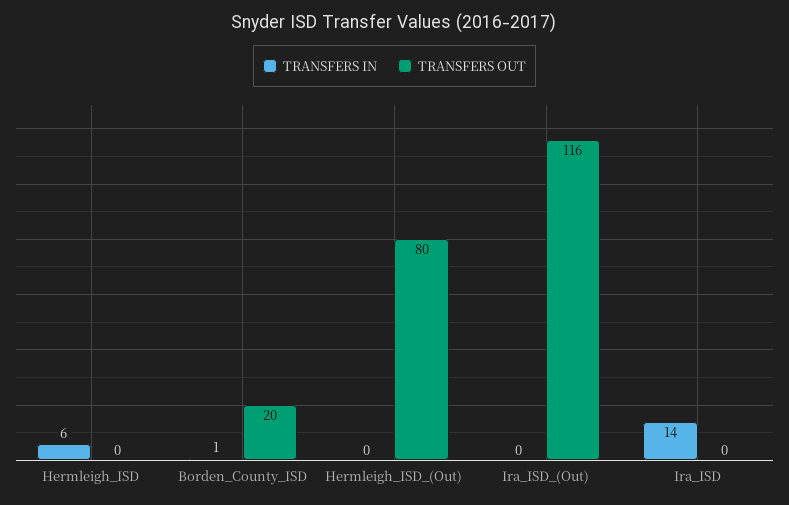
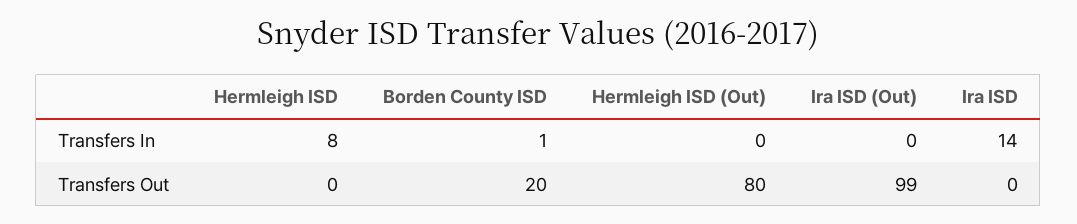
TRANSFERS IN, Hermleigh_ISD: 6 -> 8
TRANSFERS OUT, Ira_ISD_(Out): 116 -> 99

